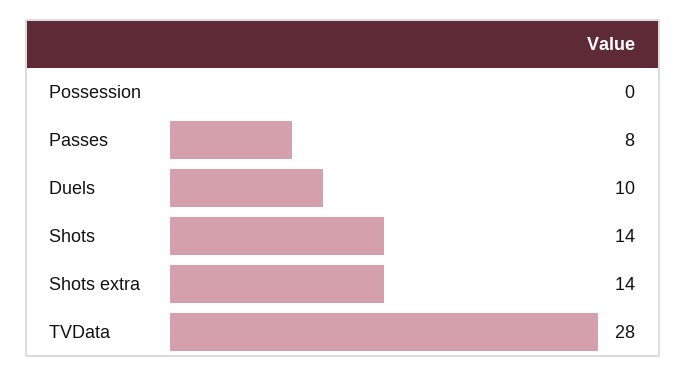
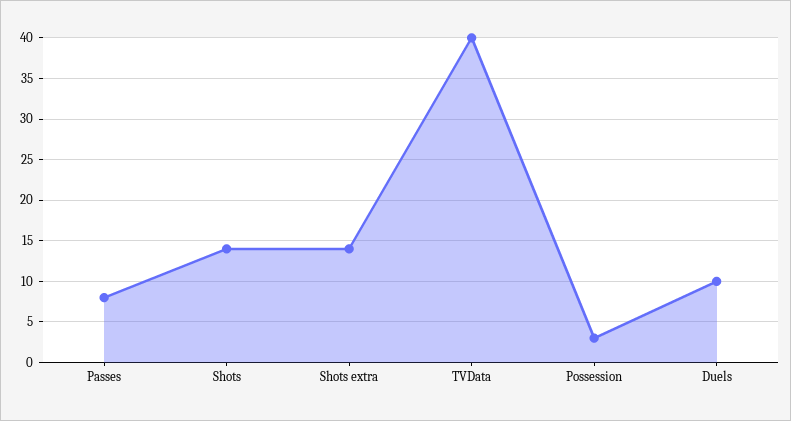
Possession: 0 -> 3
TVData: 28 -> 40

